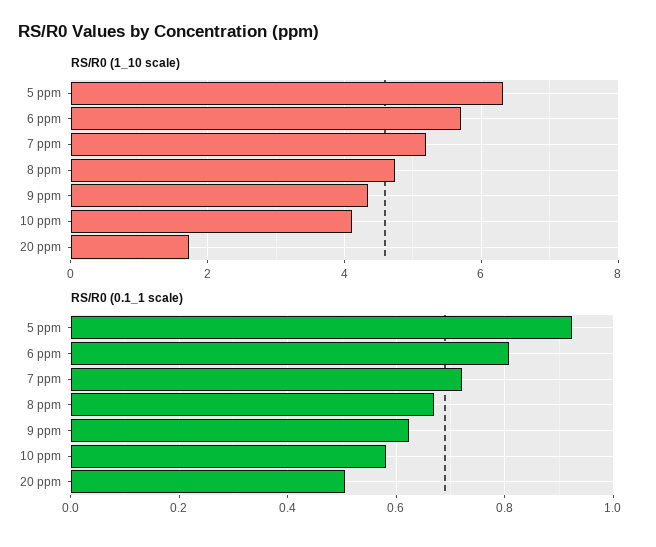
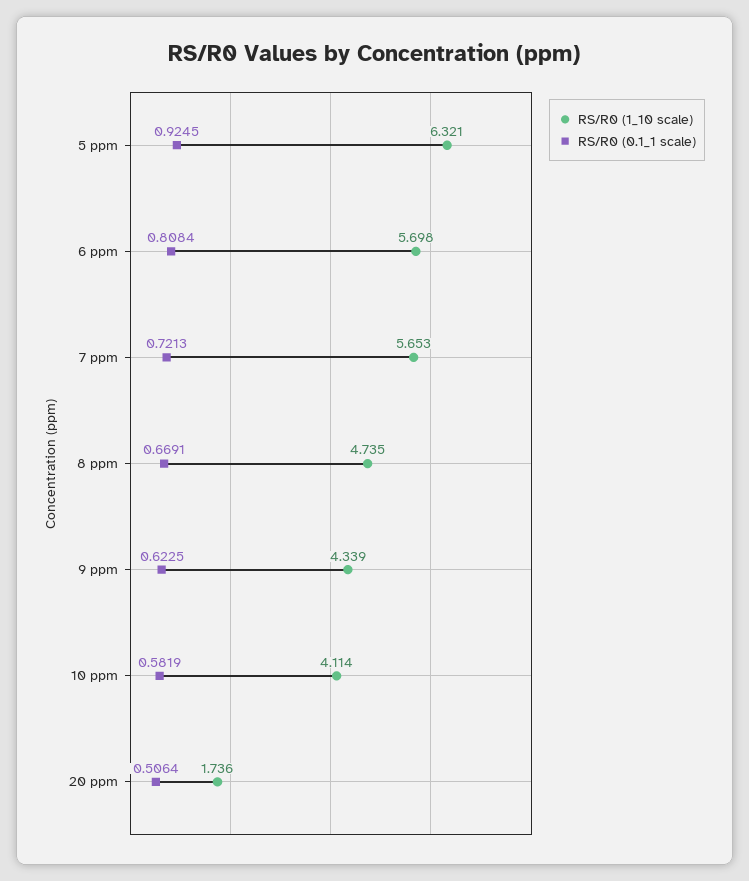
RS/R0 (1_10 scale), 7 ppm: 5.2 -> 5.653

